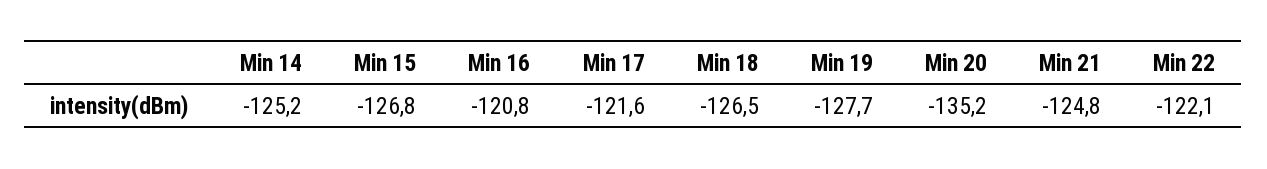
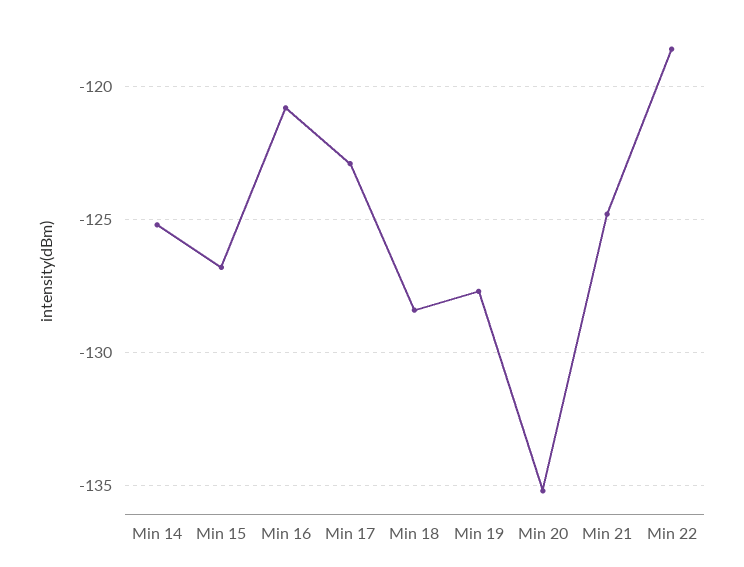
Min 17: -121.6 -> -123
Min 18: -126.5 -> -128.5
Min 22: -122.1 -> -118.5

